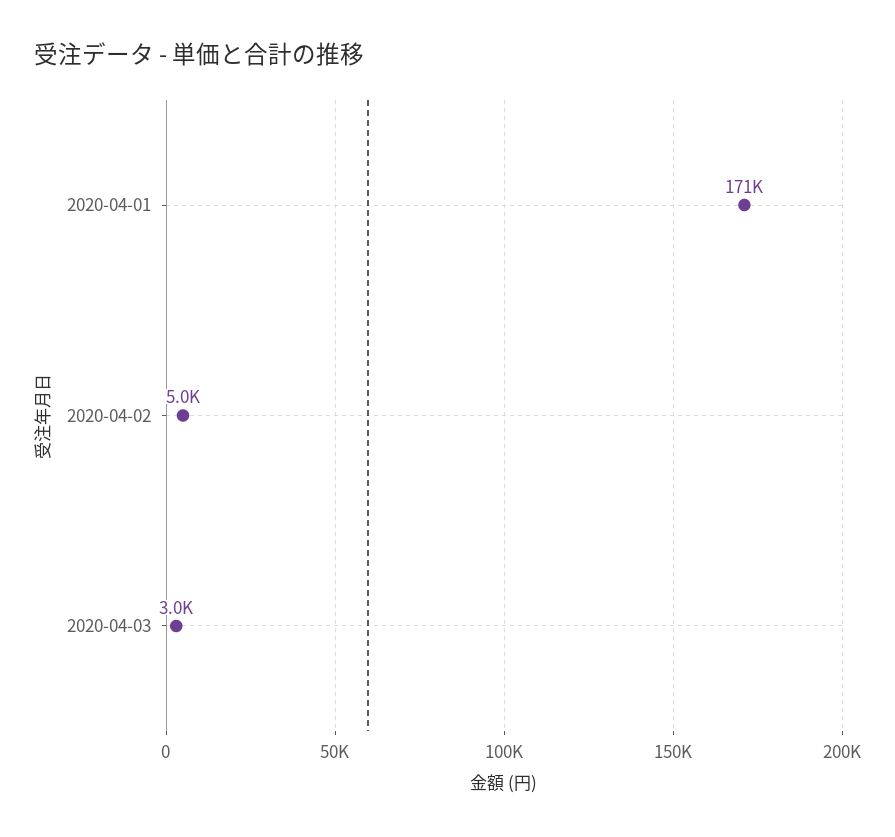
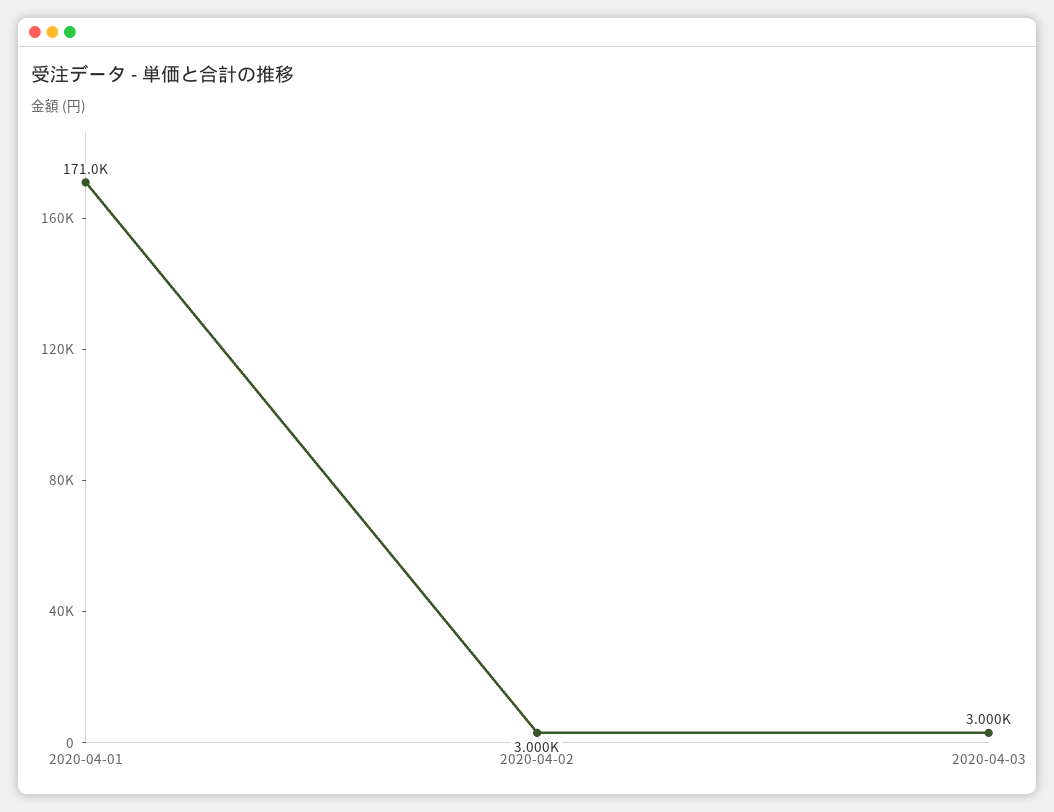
2020-04-02: 5000 -> 3000

